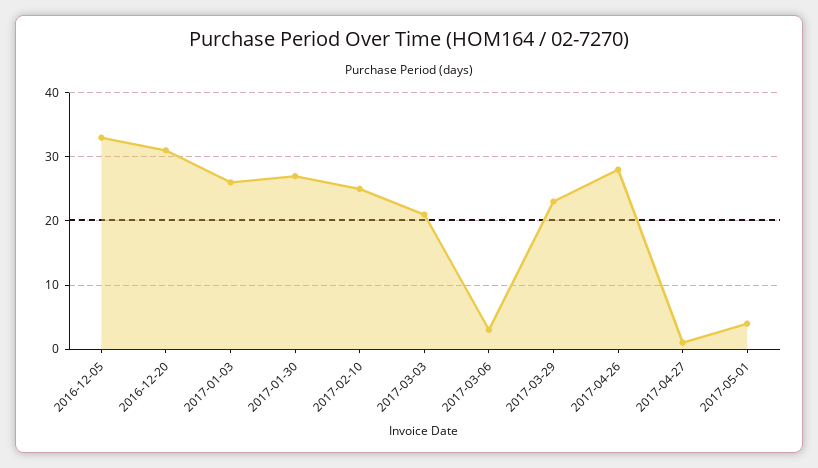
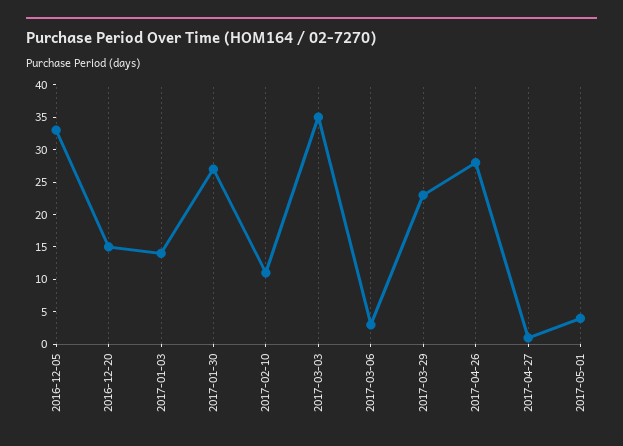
2016-12-20: 31 -> 15
2017-01-03: 26 -> 15
2017-02-10: 25 -> 10
2017-03-03: 21 -> 35

